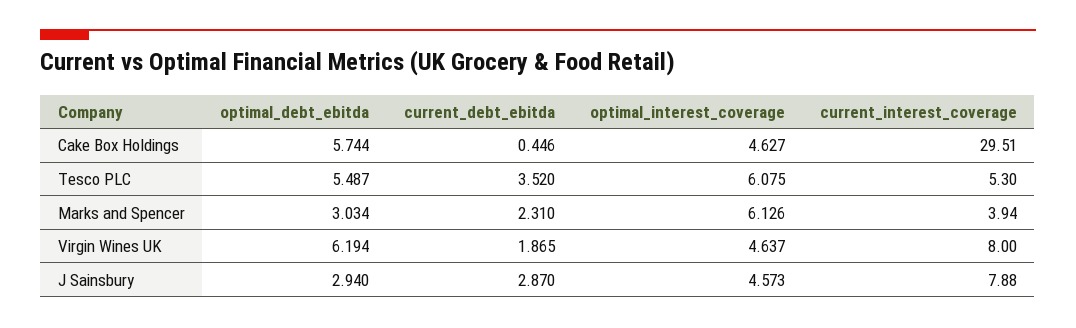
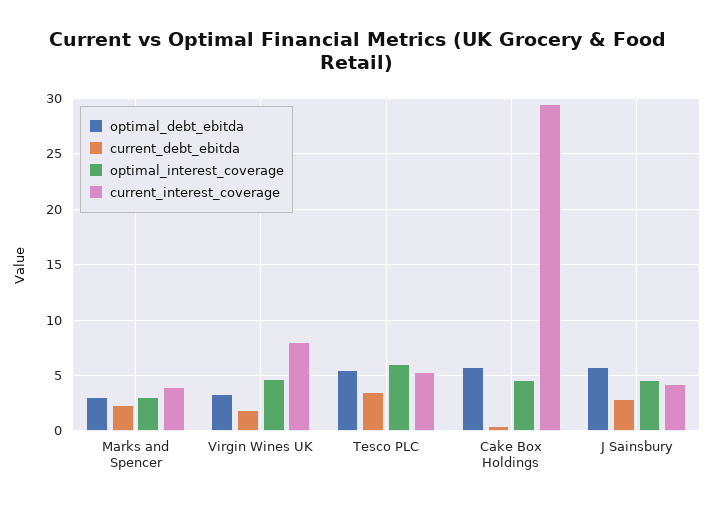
optimal_interest_coverage, Marks and Spencer: 6.126 -> 3
optimal_debt_ebitda, Virgin Wines UK: 6.194 -> 3
optimal_debt_ebitda, J Sainsbury: 2.94 -> 6
current_interest_coverage, J Sainsbury: 7.88 -> 4

